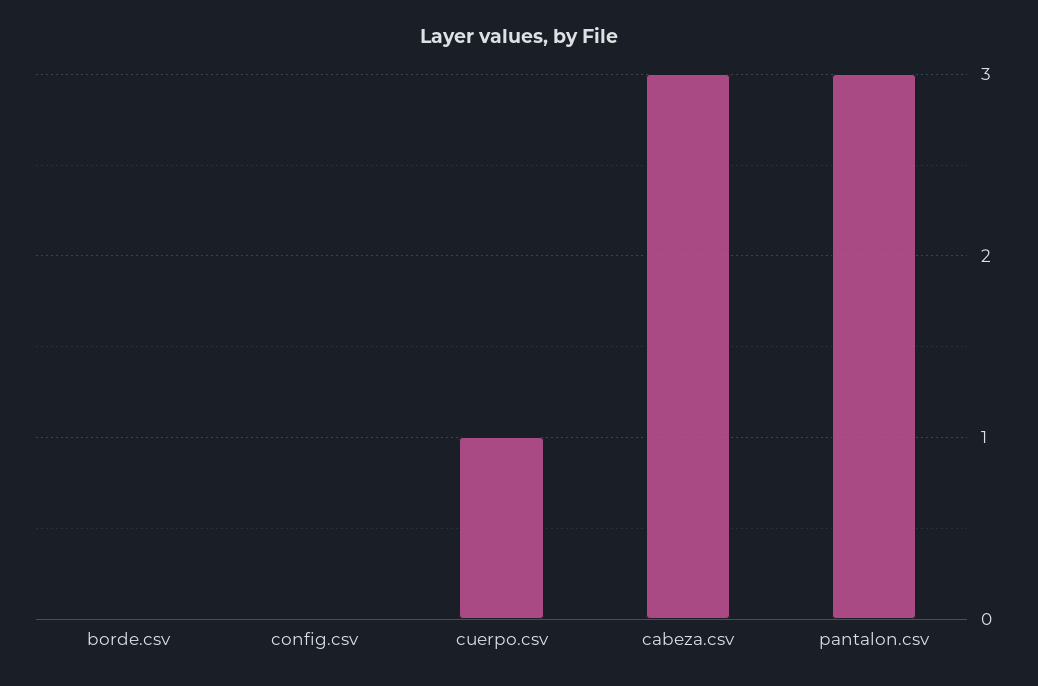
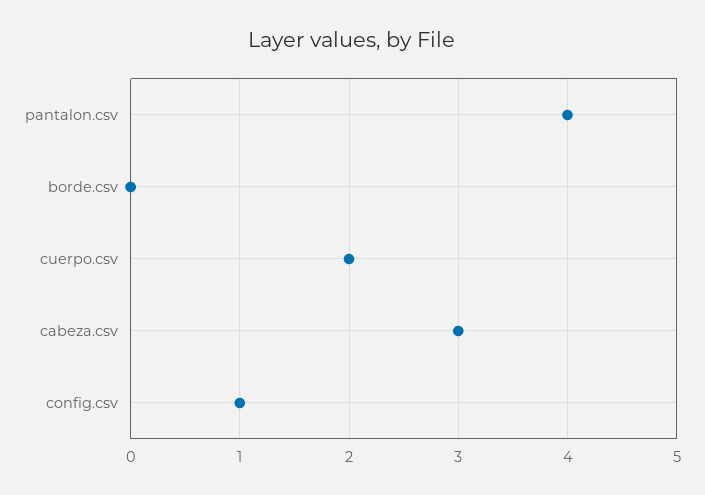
config.csv: 0 -> 1
cuerpo.csv: 1 -> 2
pantalon.csv: 3 -> 4

